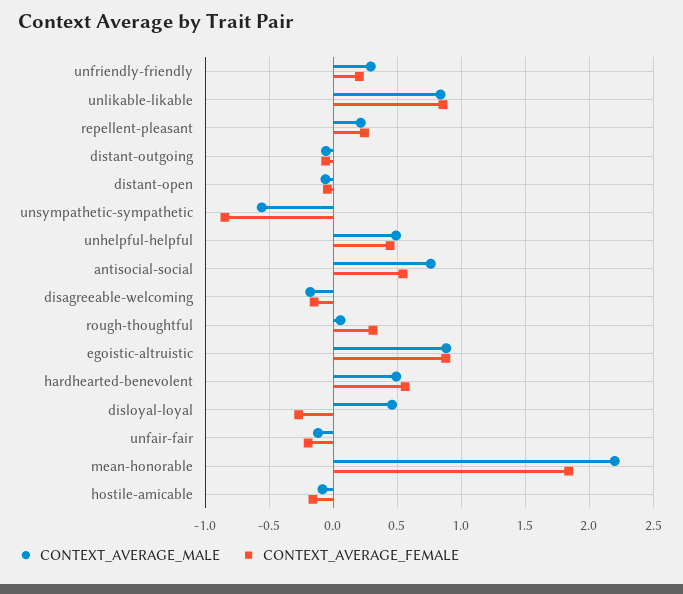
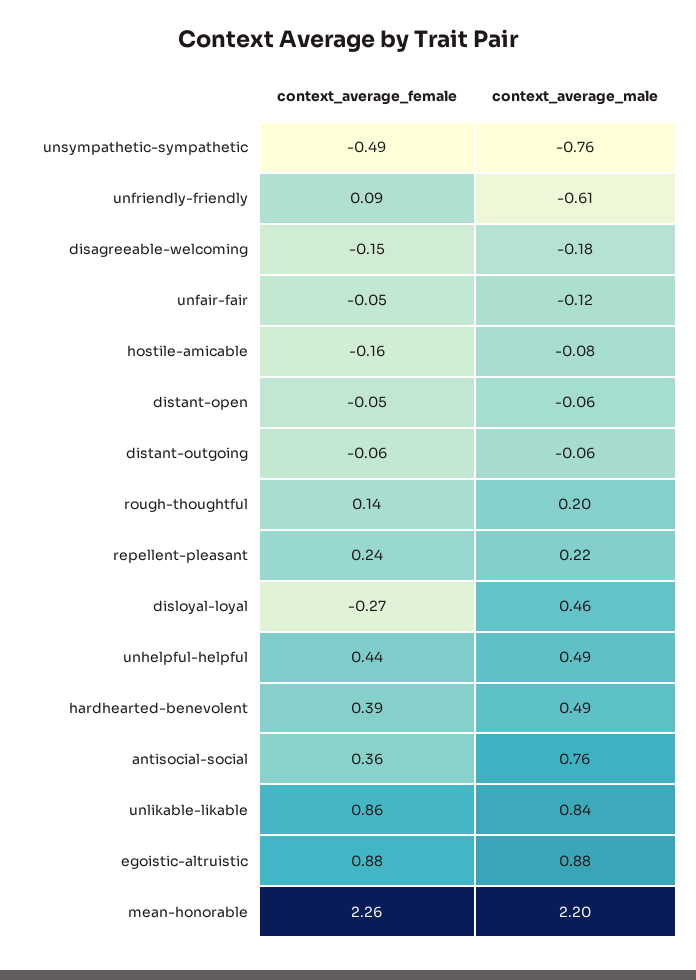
CONTEXT_AVERAGE_MALE, unfriendly-friendly: 0.3 -> -0.61
CONTEXT_AVERAGE_FEMALE, unfriendly-friendly: 0.2 -> 0.09
CONTEXT_AVERAGE_MALE, unsympathetic-sympathetic: -0.55 -> -0.76
CONTEXT_AVERAGE_FEMALE, unsympathetic-sympathetic: -0.85 -> -0.49
CONTEXT_AVERAGE_FEMALE, antisocial-social: 0.55 -> 0.36
CONTEXT_AVERAGE_MALE, rough-thoughtful: 0.05 -> 0.2
CONTEXT_AVERAGE_FEMALE, rough-thoughtful: 0.3 -> 0.14
CONTEXT_AVERAGE_FEMALE, hardhearted-benevolent: 0.55 -> 0.39
CONTEXT_AVERAGE_FEMALE, unfair-fair: -0.2 -> -0.05
CONTEXT_AVERAGE_FEMALE, mean-honorable: 1.85 -> 2.26

